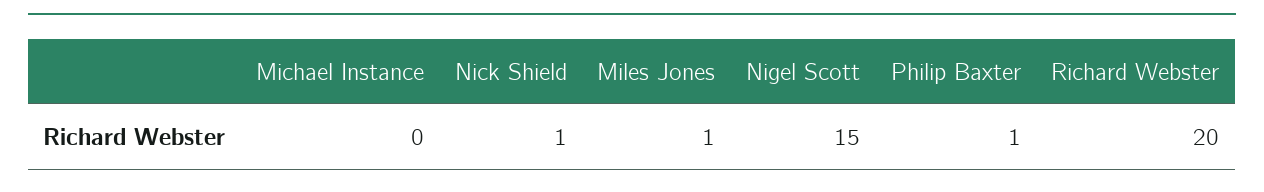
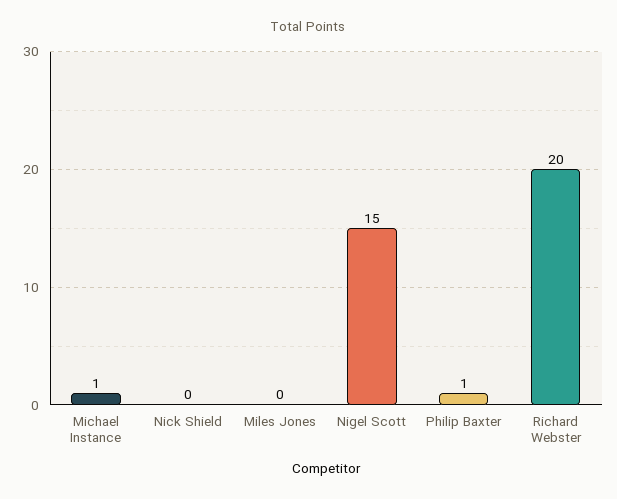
Michael Instance: 0 -> 1
Nick Shield: 1 -> 0
Miles Jones: 1 -> 0

